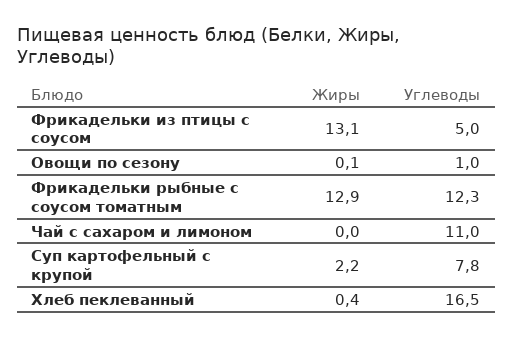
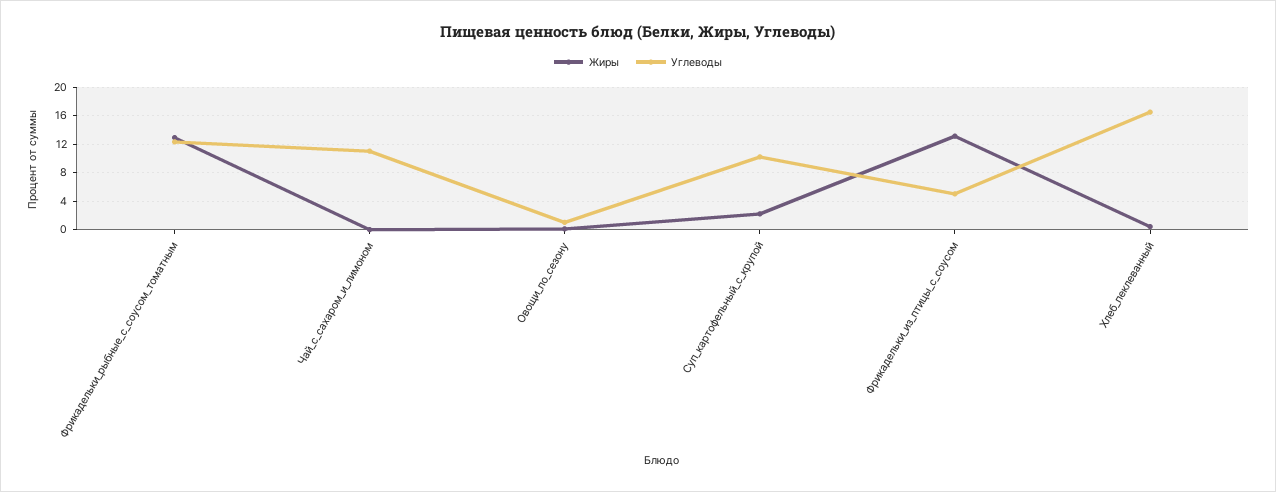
Углеводы, Суп картофельный с крупой: 7.8 -> 10

